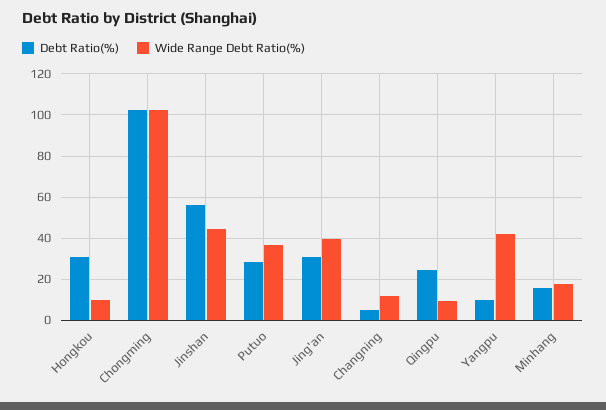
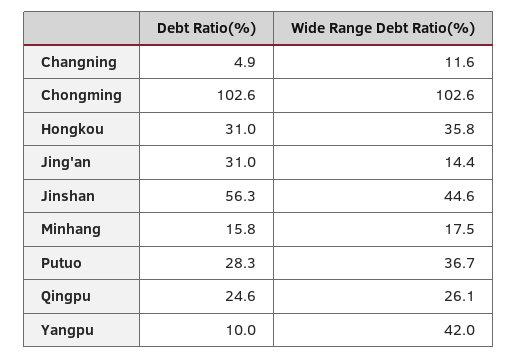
Wide Range Debt Ratio(%), Hongkou: 10 -> 35.8
Wide Range Debt Ratio(%), Jing'an: 40 -> 14.4
Wide Range Debt Ratio(%), Qingpu: 10 -> 26.1

